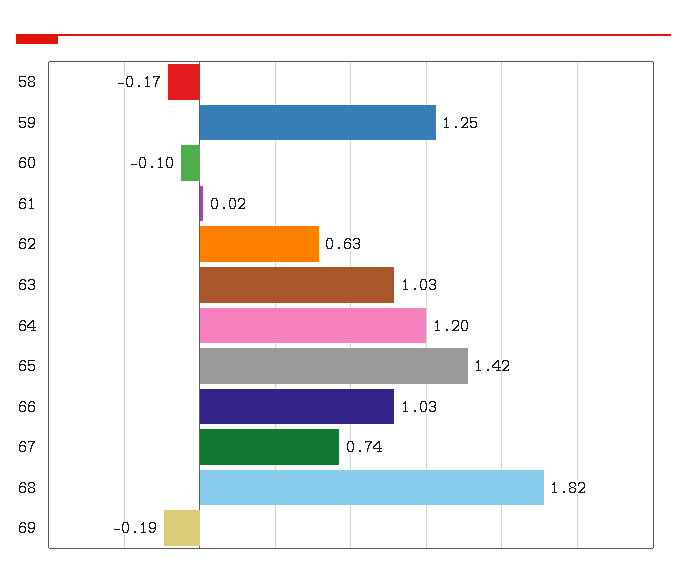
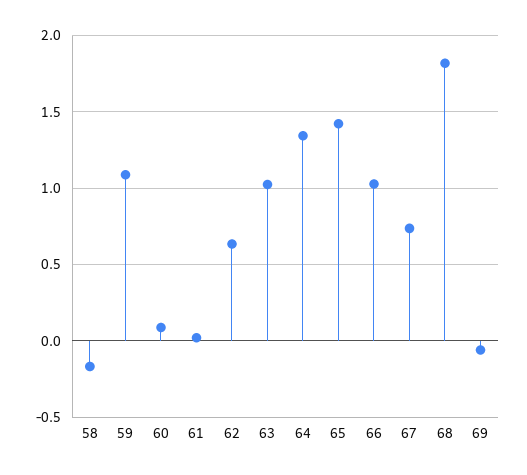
59: 1.25 -> 1.1
60: -0.1 -> 0.1
64: 1.2 -> 1.35
69: -0.19 -> -0.05

